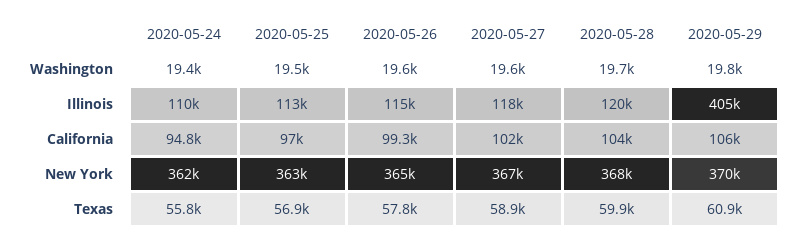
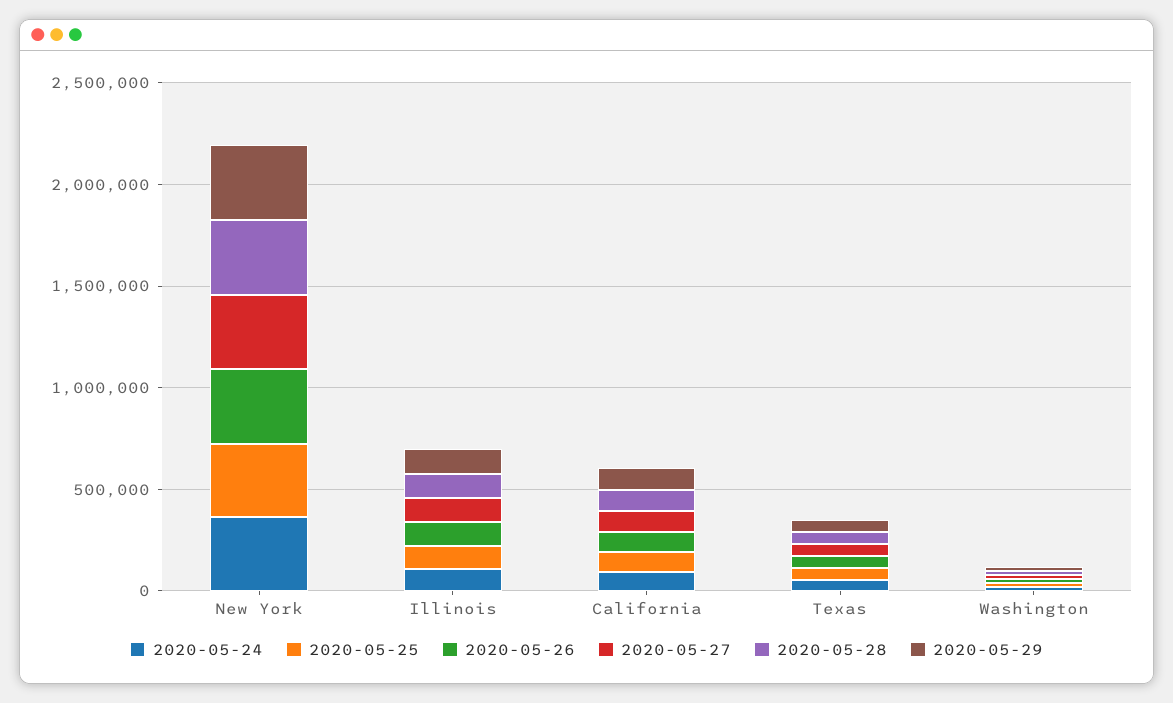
2020-05-29, Illinois: 405000 -> 100000

